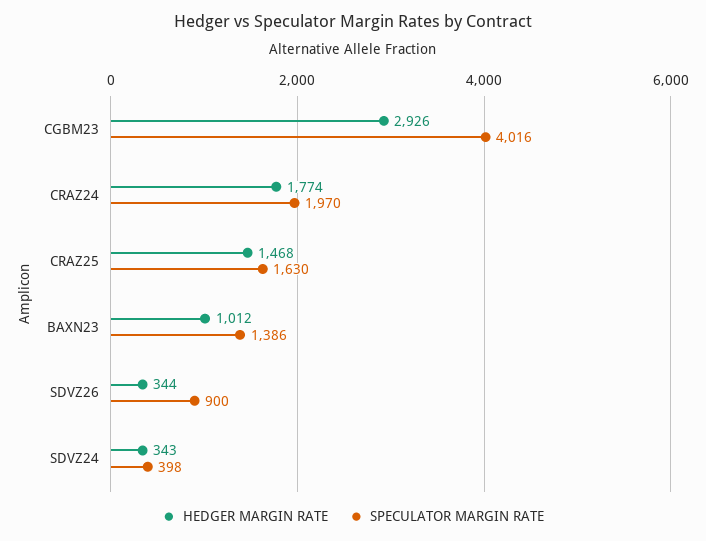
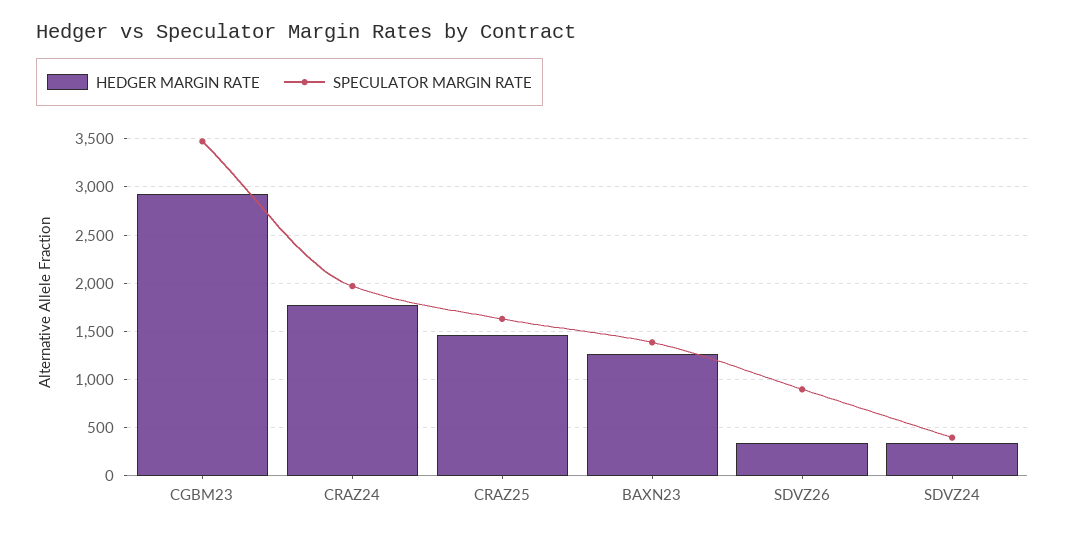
SPECULATOR MARGIN RATE, CGBM23: 4016 -> 3500
HEDGER MARGIN RATE, BAXN23: 1012 -> 1300

